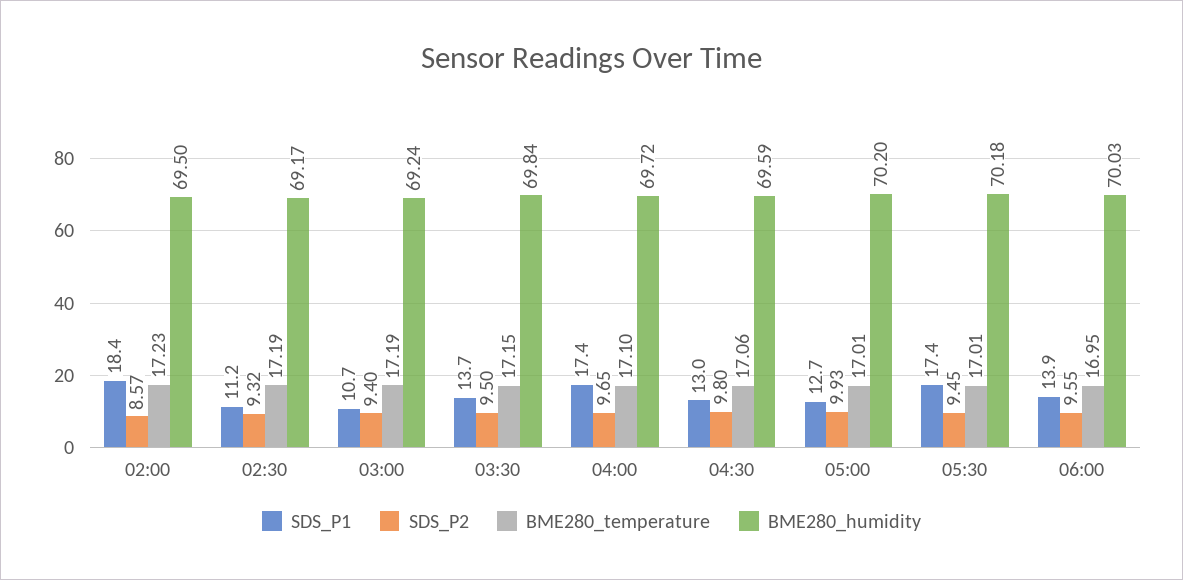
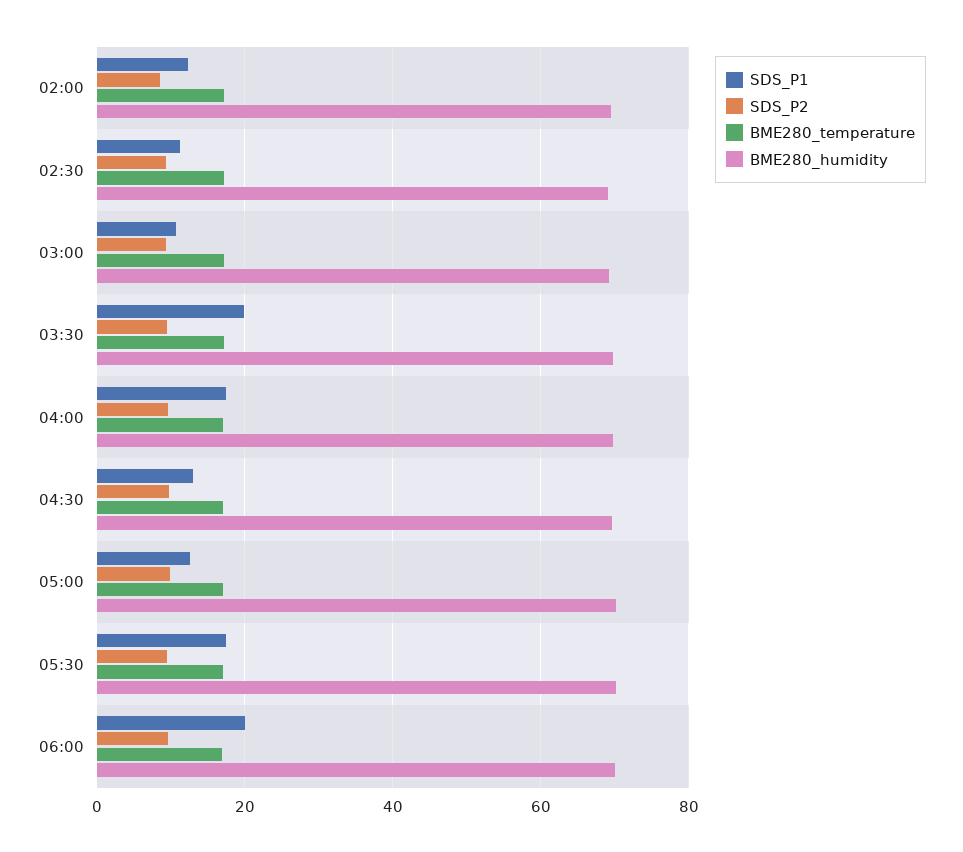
SDS_P1, 02:00: 18.4 -> 12
SDS_P1, 03:30: 13.7 -> 20
SDS_P1, 06:00: 13.9 -> 20

